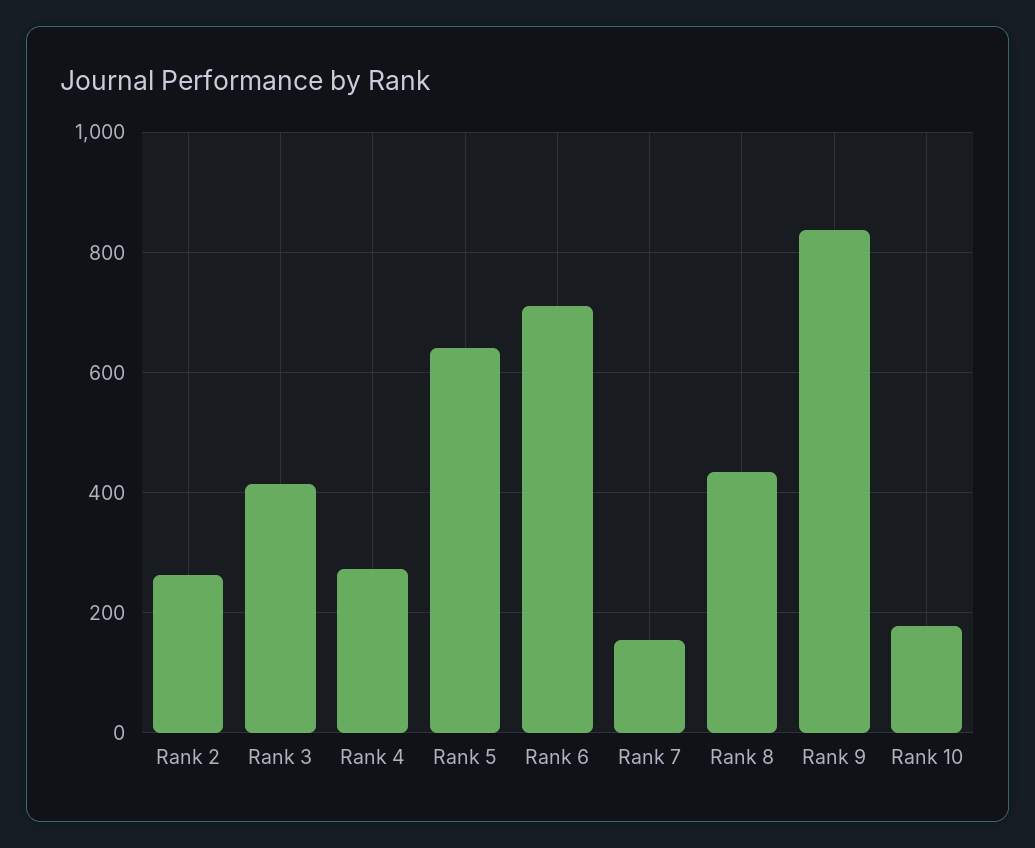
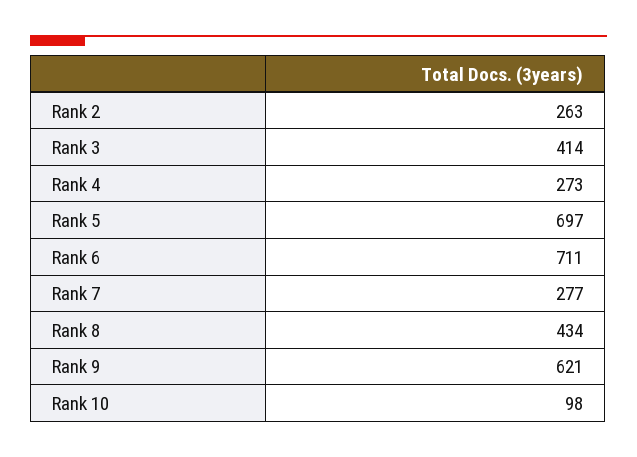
Rank 5: 640 -> 697
Rank 7: 160 -> 277
Rank 9: 840 -> 621
Rank 10: 180 -> 98

